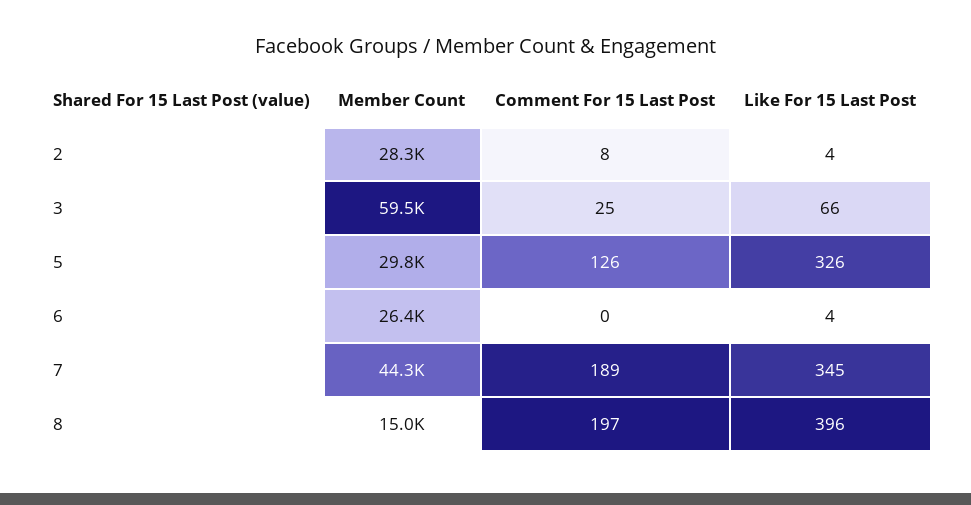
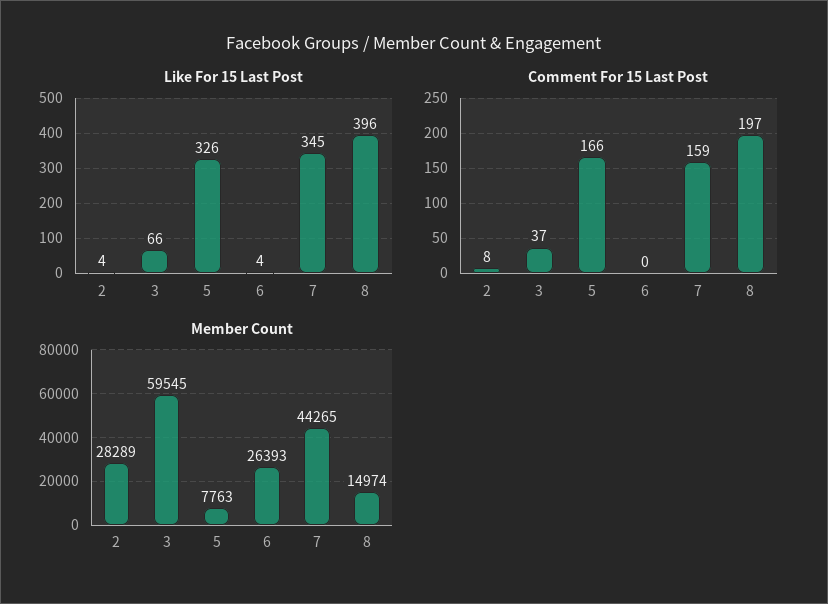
Comment For 15 Last Post, 3: 25 -> 37
Member Count, 5: 29800 -> 7763
Comment For 15 Last Post, 5: 126 -> 166
Comment For 15 Last Post, 7: 189 -> 159

